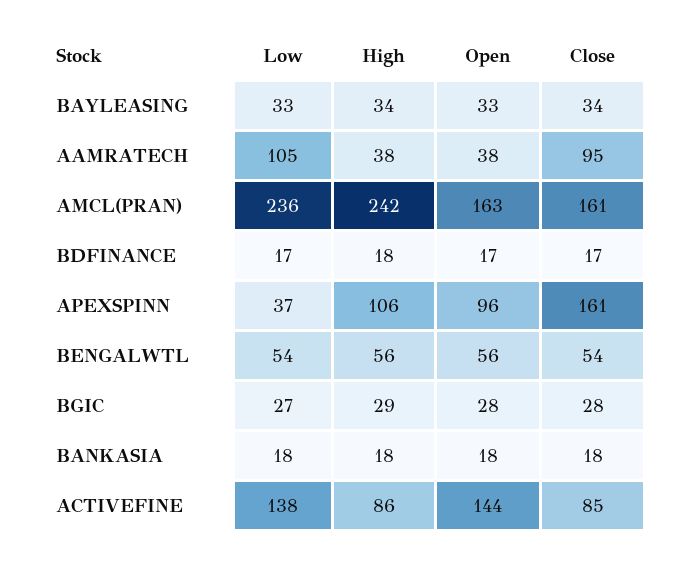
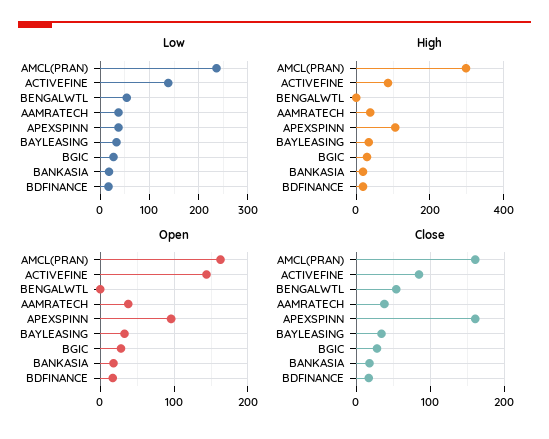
Low, AAMRATECH: 105 -> 40
Close, AAMRATECH: 95 -> 40
High, AMCL(PRAN): 242 -> 300
High, BENGALWTL: 56 -> 0
Open, BENGALWTL: 56 -> 0

